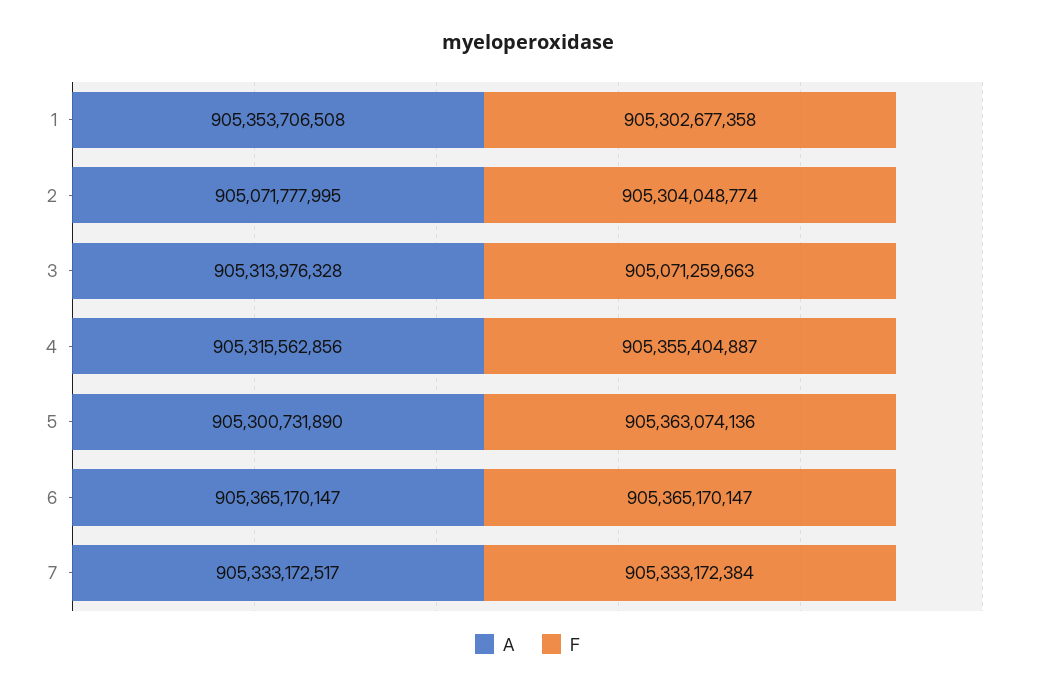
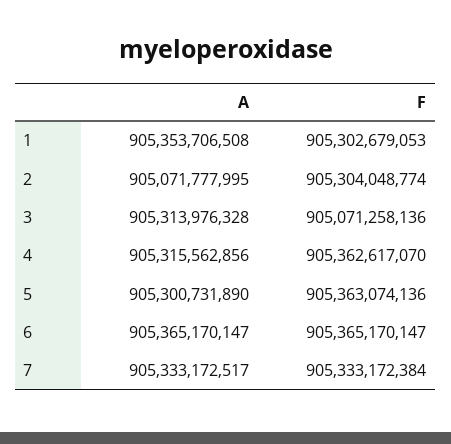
F, 1: 905302677358 -> 905302679053
F, 3: 905071259663 -> 905071258136
F, 4: 905355404887 -> 905362617070

